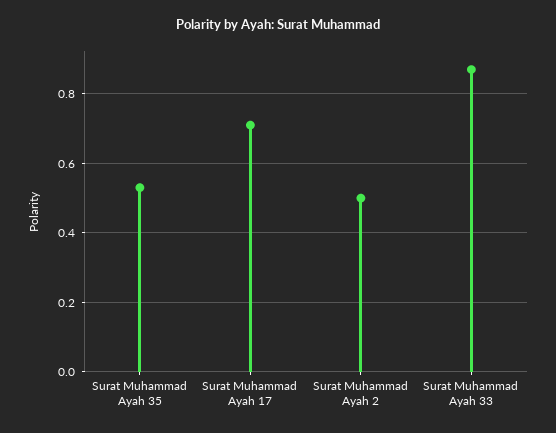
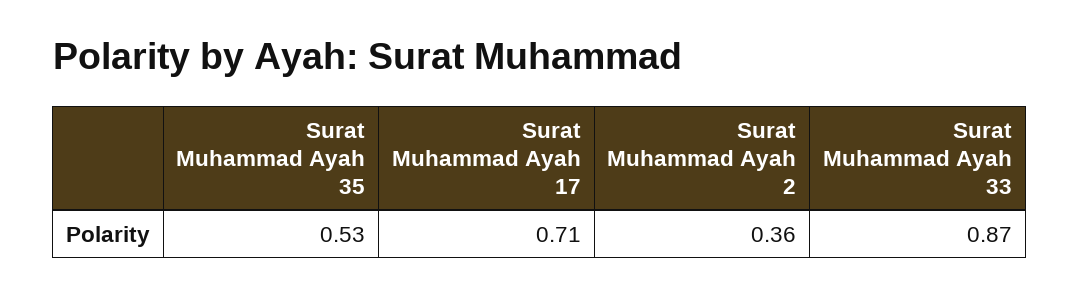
Surat Muhammad Ayah 2: 0.5 -> 0.36

